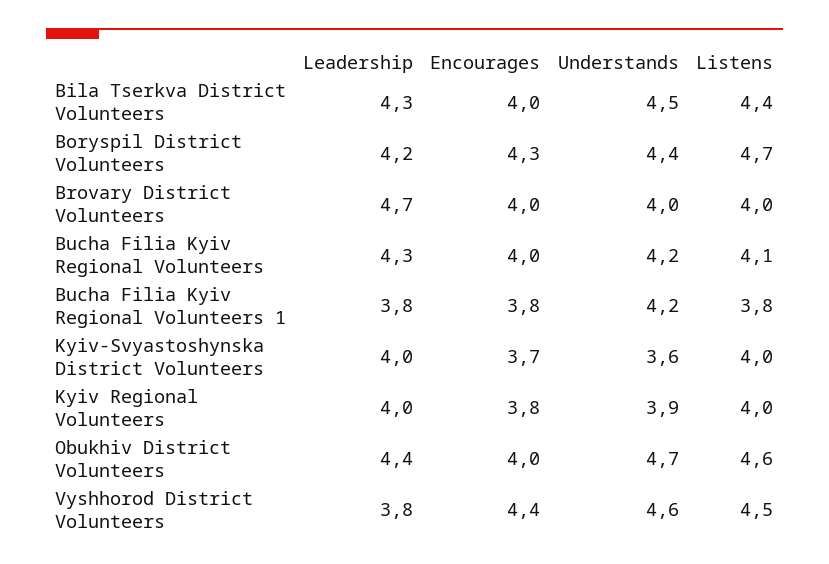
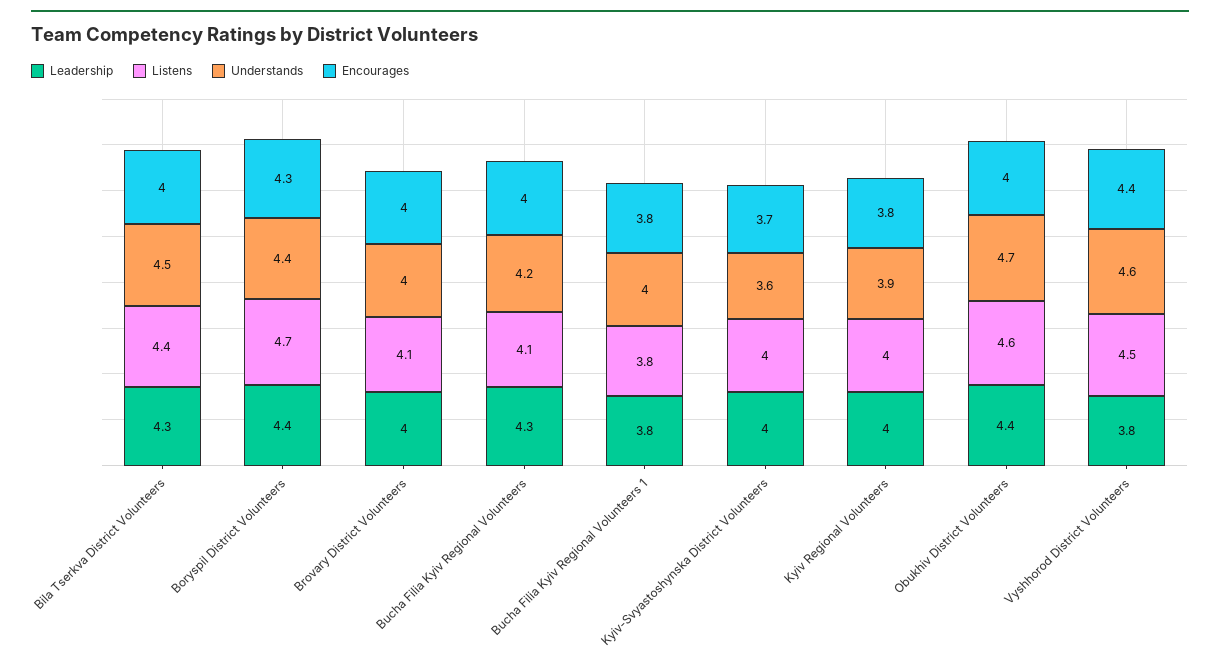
Leadership, Boryspil District Volunteers: 4.2 -> 4.4
Leadership, Brovary District Volunteers: 4.7 -> 4
Listens, Brovary District Volunteers: 4 -> 4.1
Understands, Bucha Filia Kyiv Regional Volunteers 1: 4.2 -> 4

